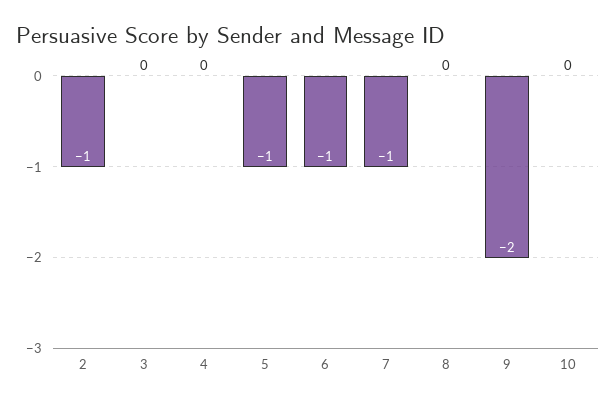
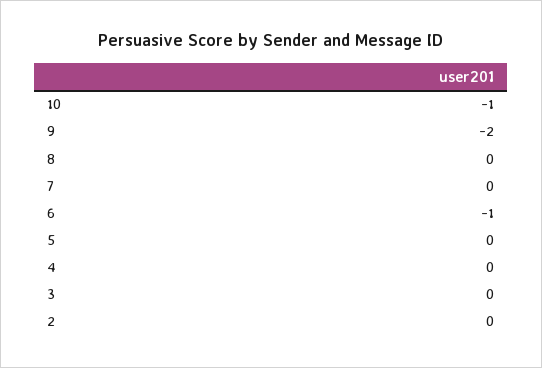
2: -1 -> 0
5: -1 -> 0
7: -1 -> 0
10: 0 -> -1

